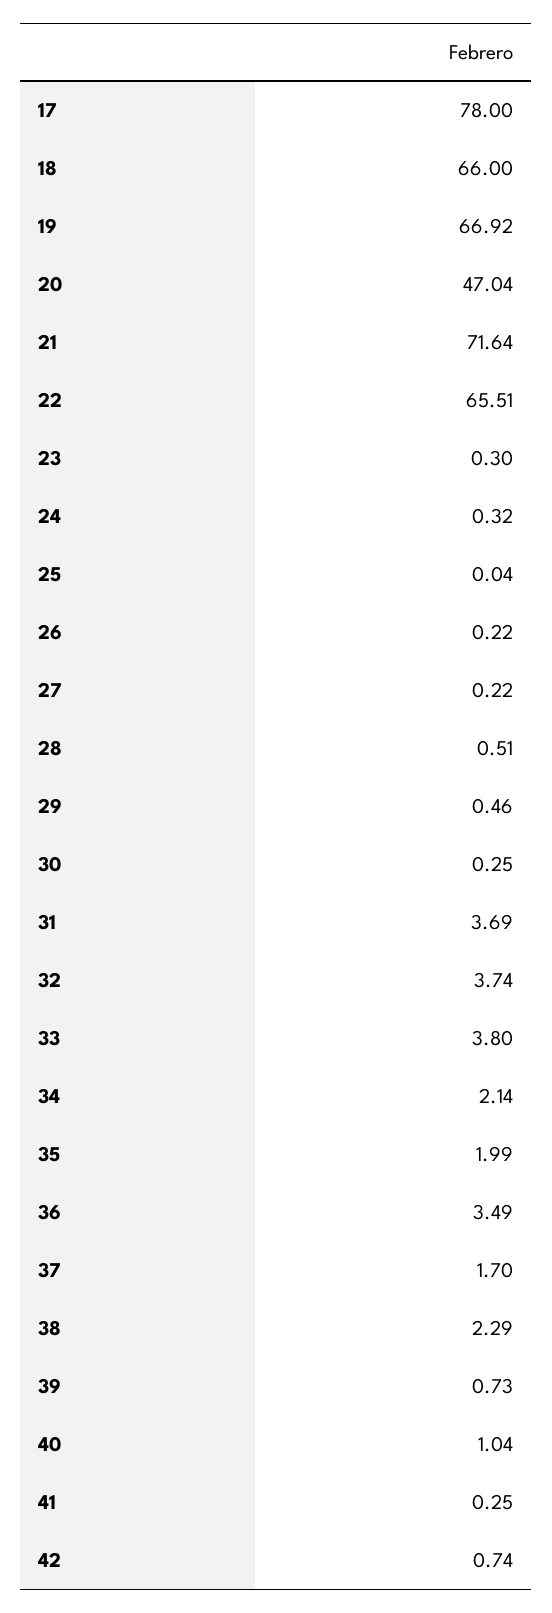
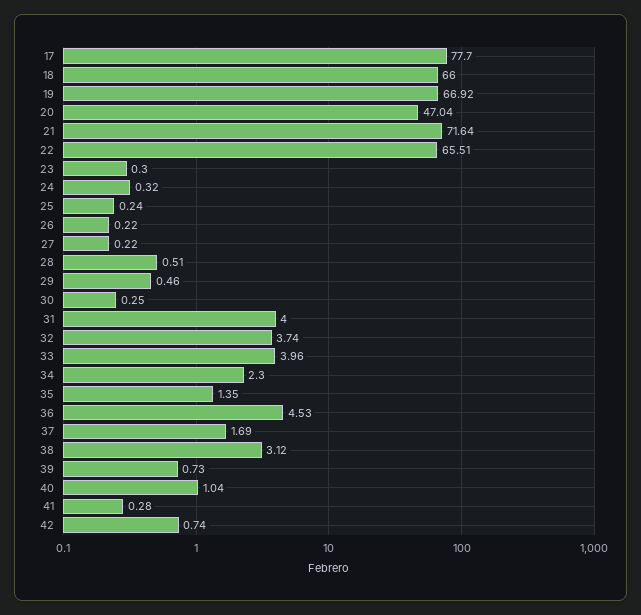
17: 78 -> 77.7
25: 0.04 -> 0.24
31: 3.69 -> 4
33: 3.8 -> 3.96
34: 2.14 -> 2.3
35: 1.99 -> 1.35
36: 3.49 -> 4.53
37: 1.7 -> 1.69
38: 2.29 -> 3.12
41: 0.25 -> 0.28

